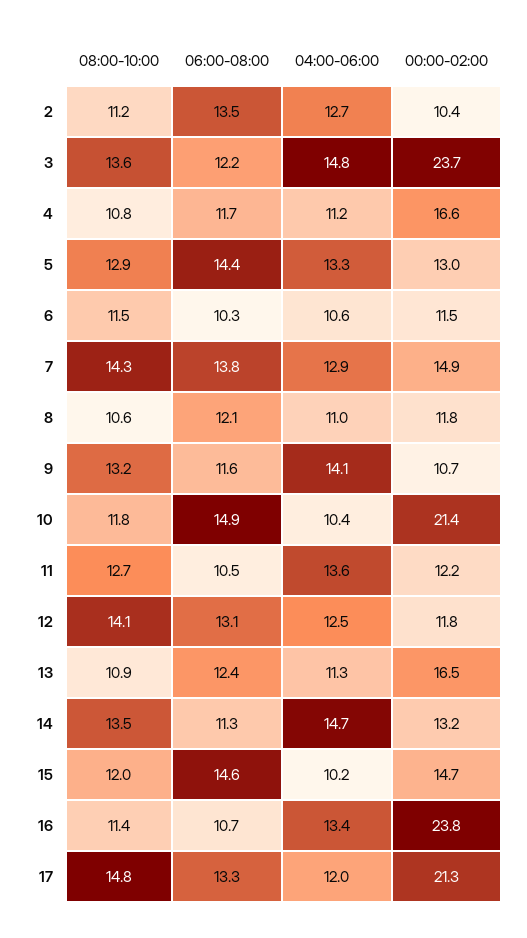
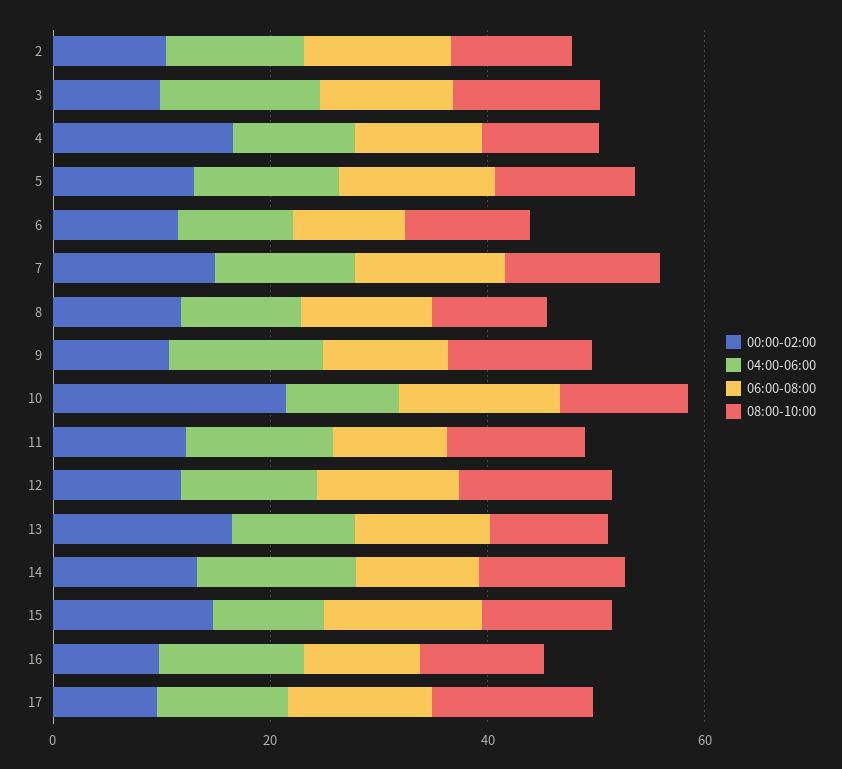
00:00-02:00, 3: 23.7 -> 10
00:00-02:00, 16: 23.8 -> 10
00:00-02:00, 17: 21.3 -> 10

